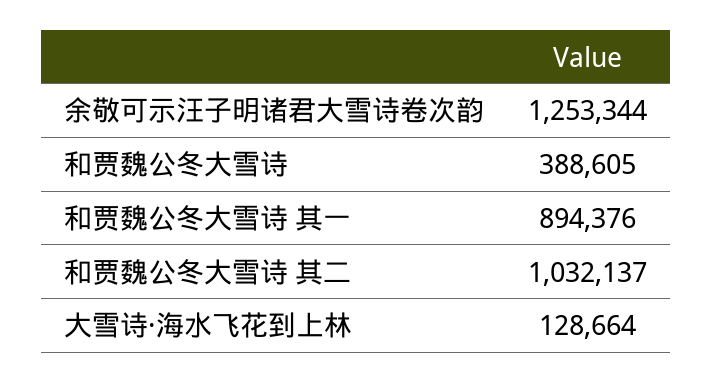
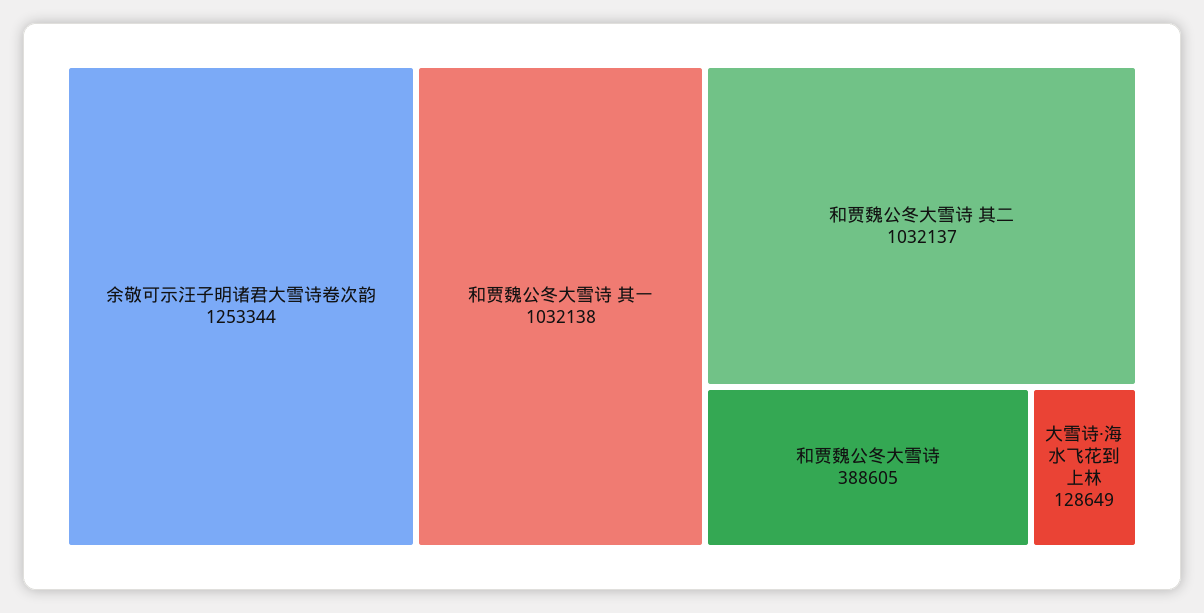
和贾魏公冬大雪诗 其一: 894376 -> 1032138
大雪诗·海水飞花到上林: 128664 -> 128649

